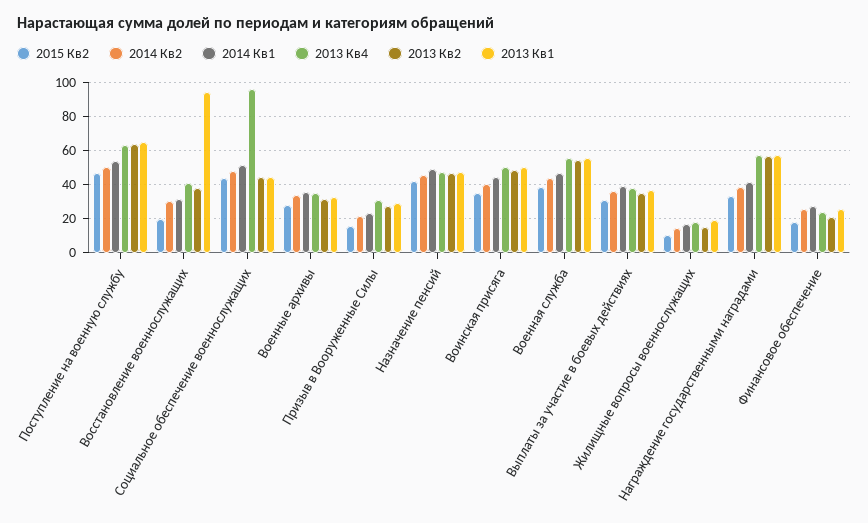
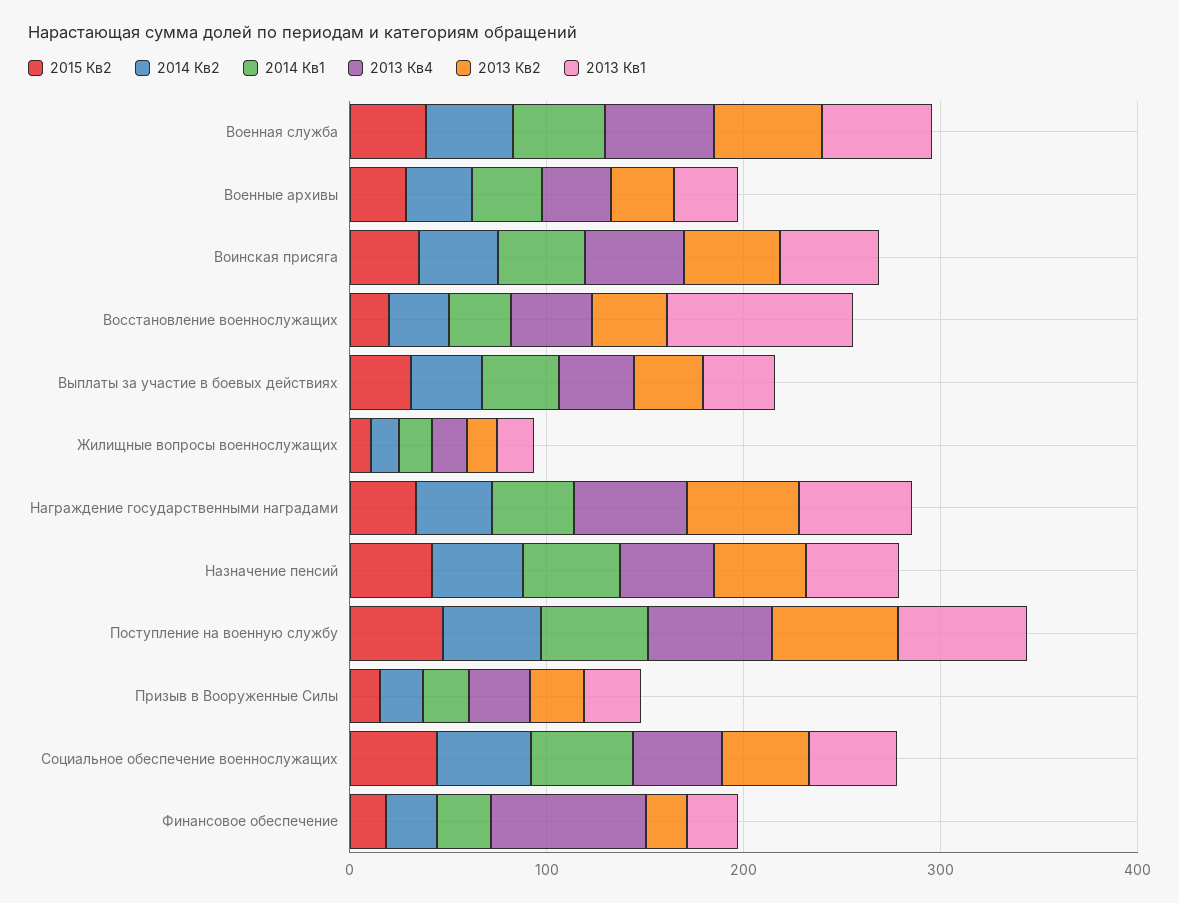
2013 Кв4, Социальное обеспечение военнослужащих: 95 -> 40
2013 Кв4, Финансовое обеспечение: 25 -> 80

